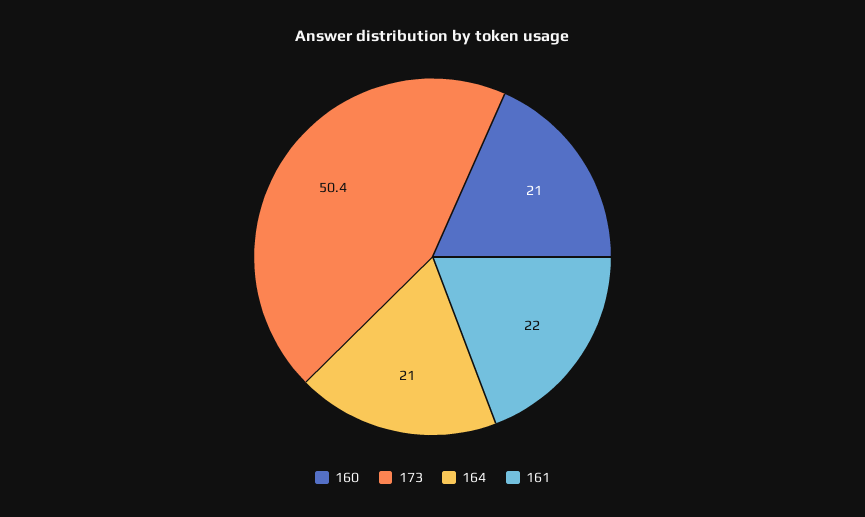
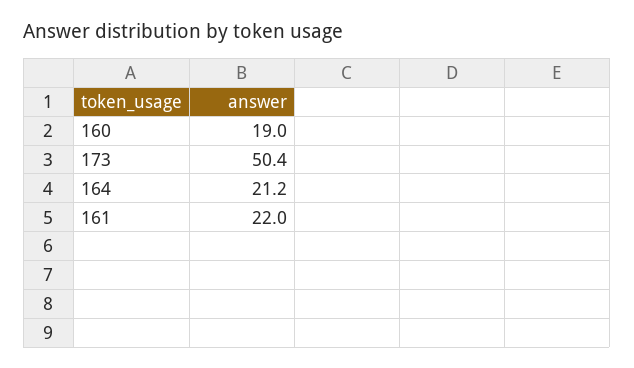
160: 21 -> 19
164: 21 -> 21.2

